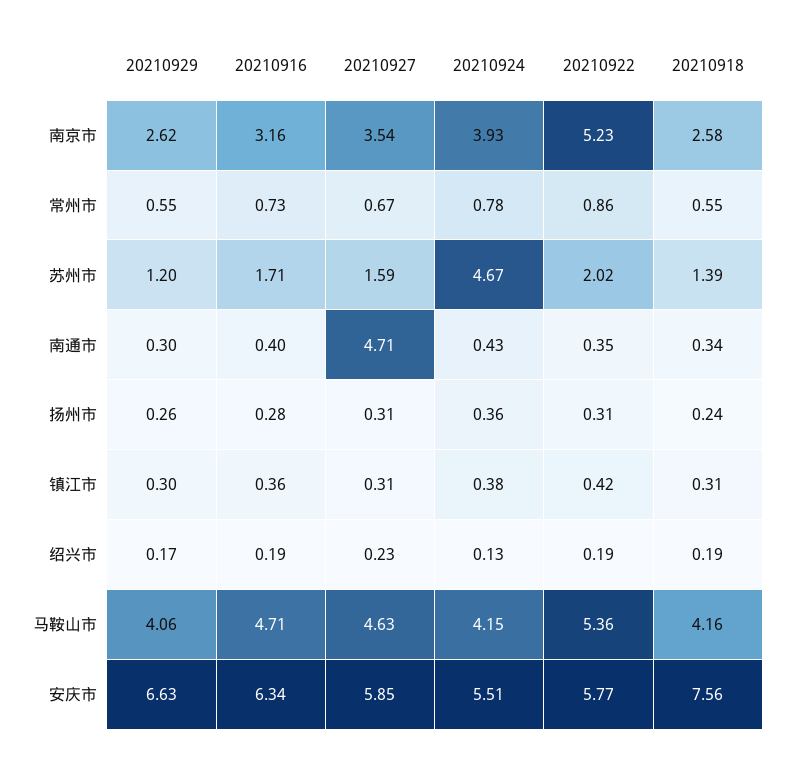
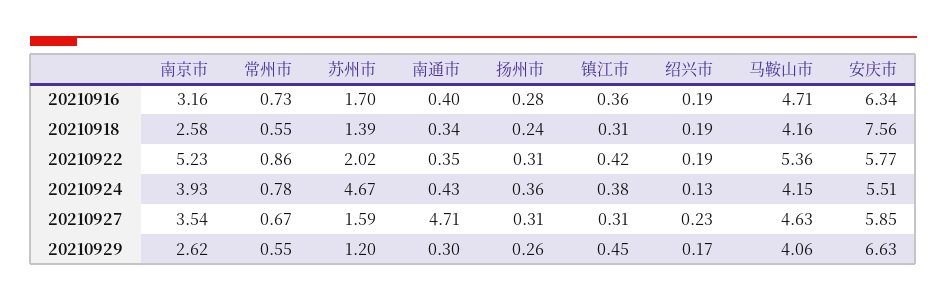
20210916, 苏州市: 1.71 -> 1.7
20210929, 镇江市: 0.3 -> 0.45

